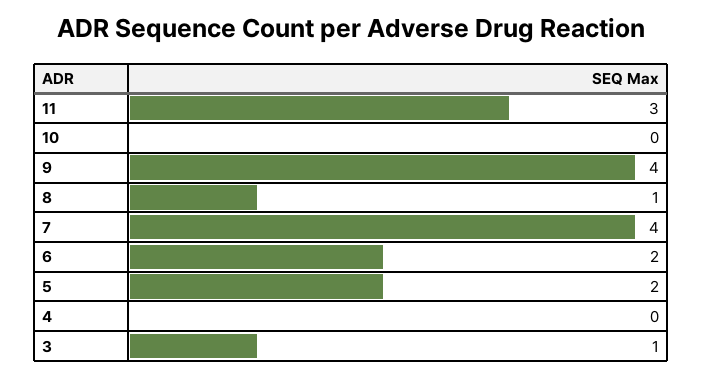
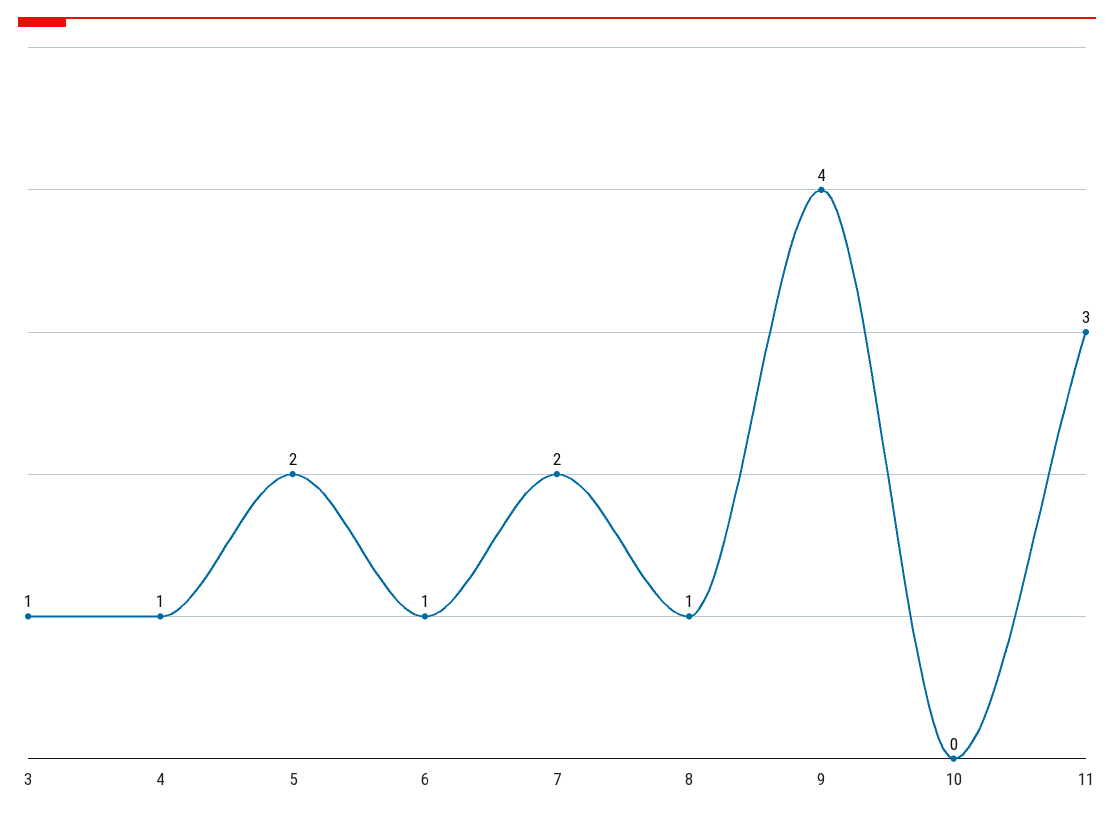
7: 4 -> 2
6: 2 -> 1
4: 0 -> 1

